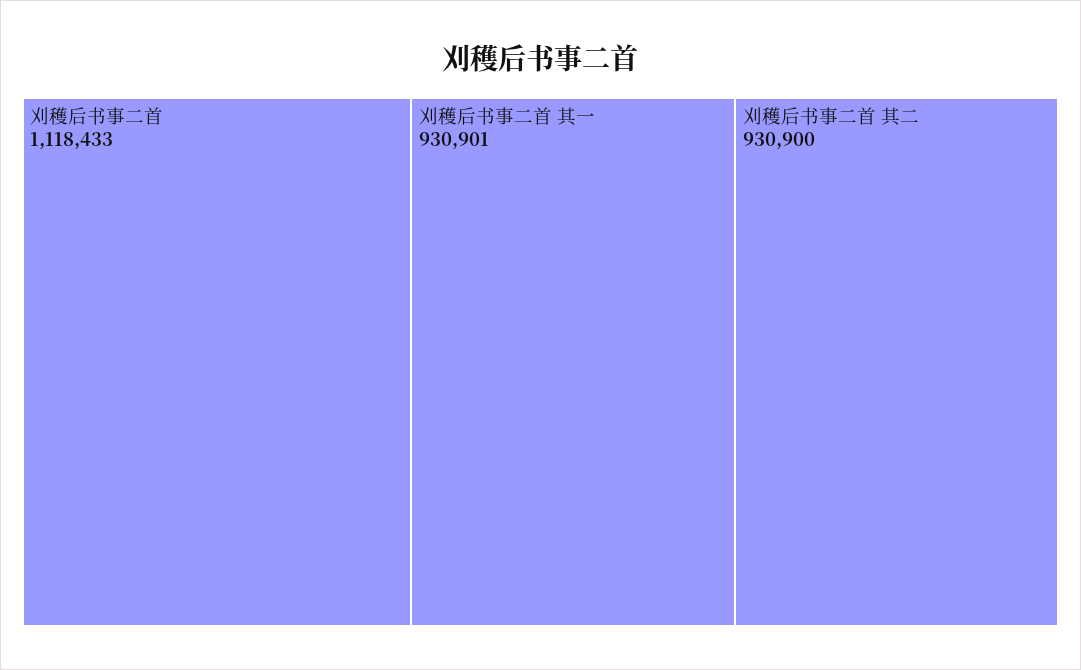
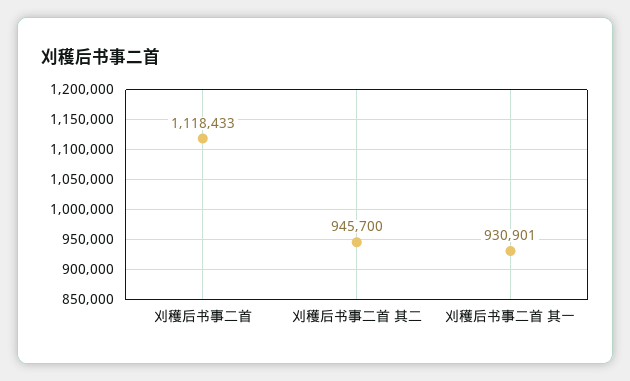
刈穫后书事二首 其二: 930900 -> 945700

